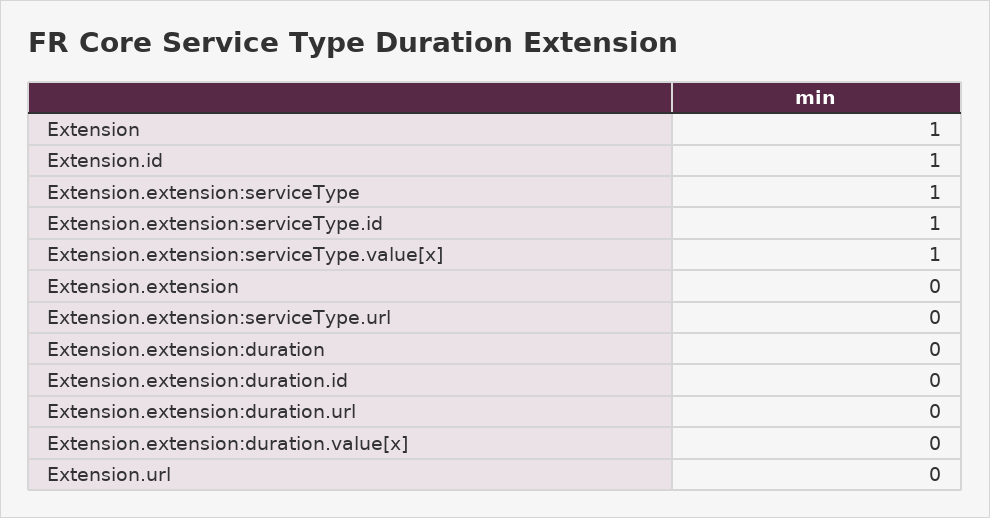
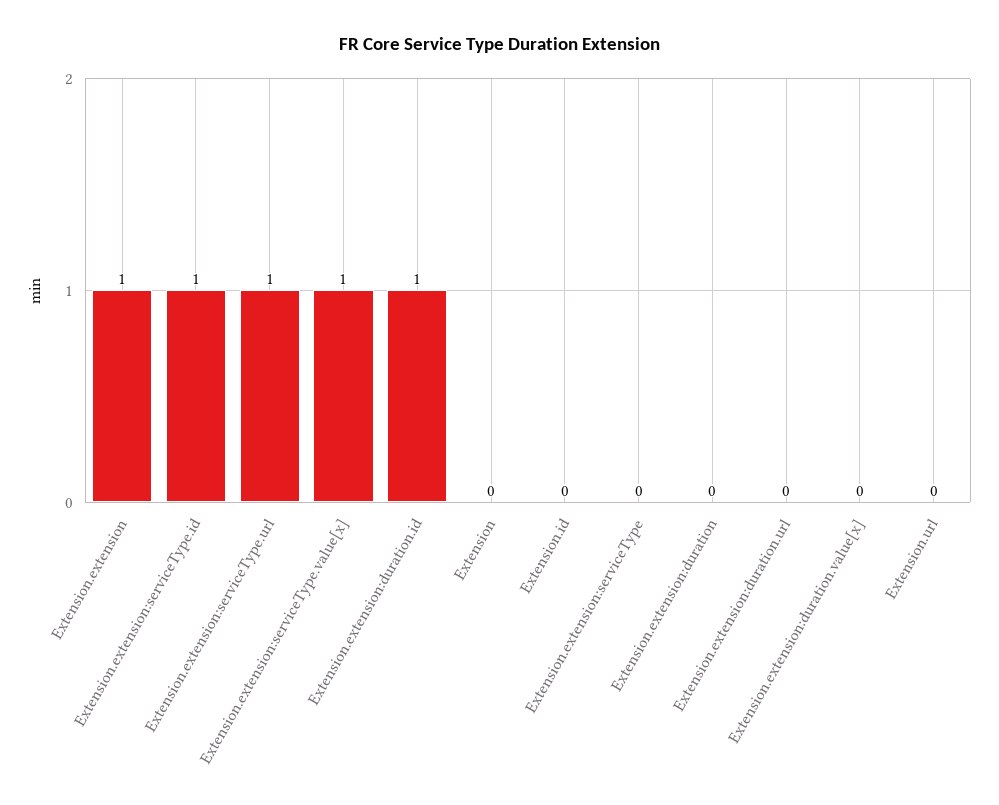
Extension: 1 -> 0
Extension.id: 1 -> 0
Extension.extension:serviceType: 1 -> 0
Extension.extension: 0 -> 1
Extension.extension:serviceType.url: 0 -> 1
Extension.extension:duration.id: 0 -> 1

